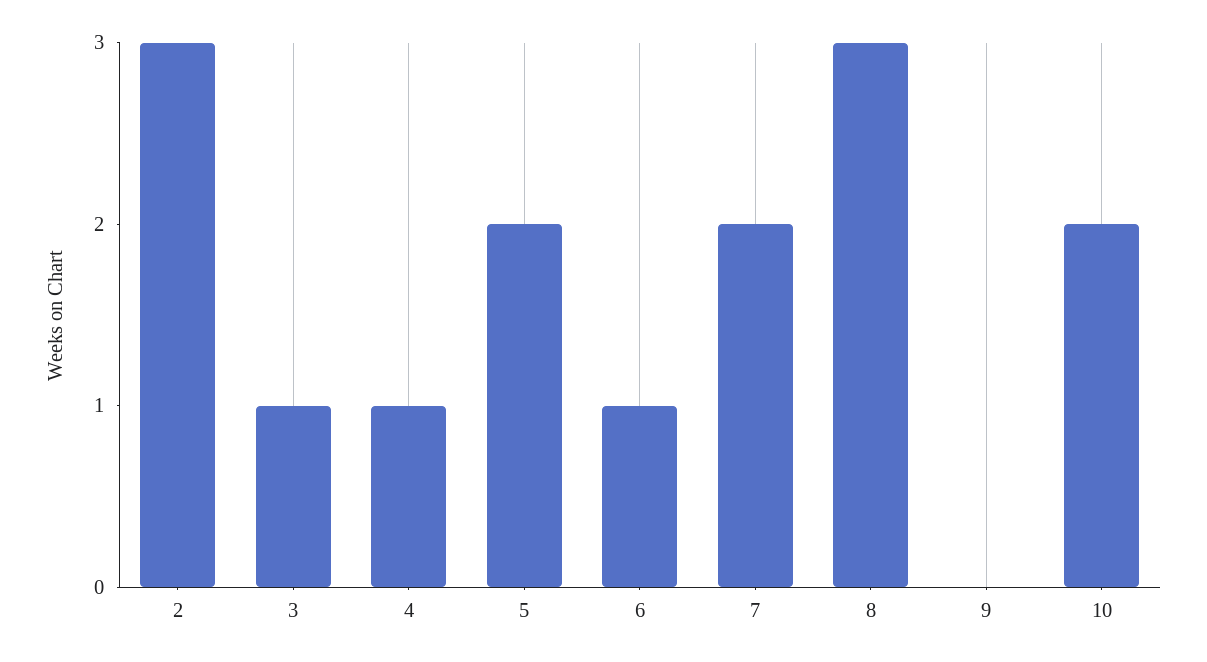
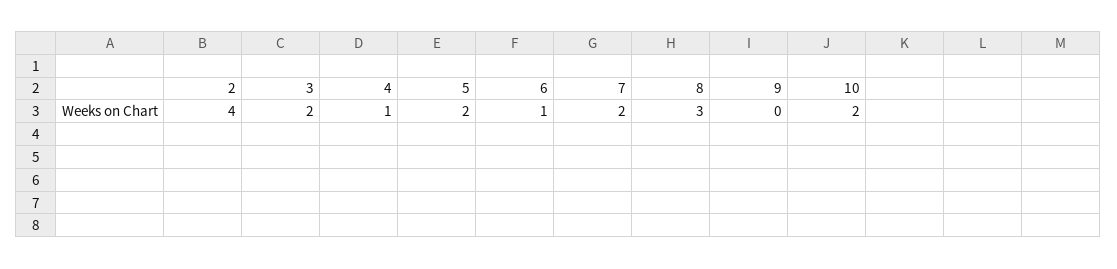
2: 3 -> 4
3: 1 -> 2

